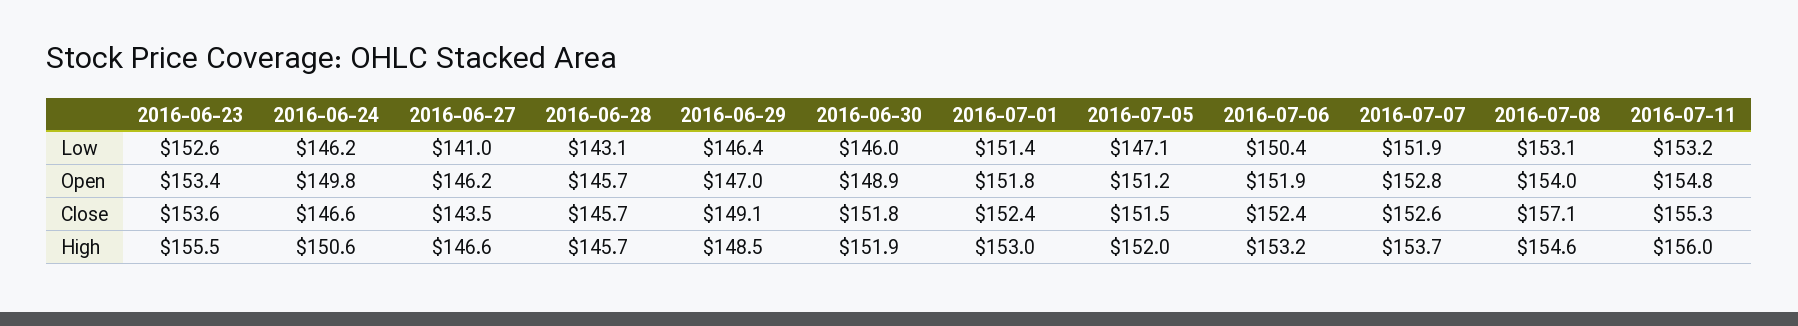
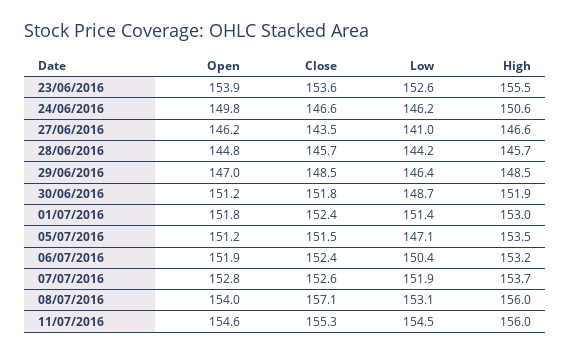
2016-06-28, Low: 143.1 -> 144.2
2016-06-30, Low: 146 -> 148.7
2016-07-11, Low: 153.2 -> 154.5
2016-06-23, Open: 153.4 -> 153.9
2016-06-28, Open: 145.7 -> 144.8
2016-06-30, Open: 148.9 -> 151.2
2016-07-11, Open: 154.8 -> 154.6
2016-06-29, Close: 149.1 -> 148.5
2016-07-05, High: 152 -> 153.5
2016-07-08, High: 154.6 -> 156

